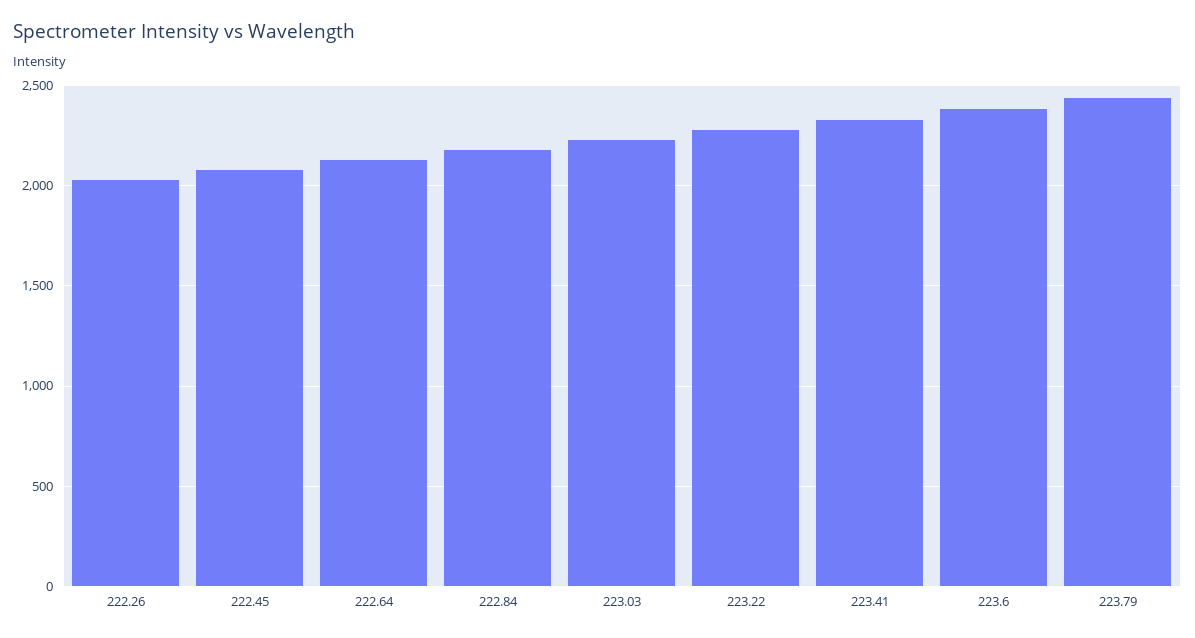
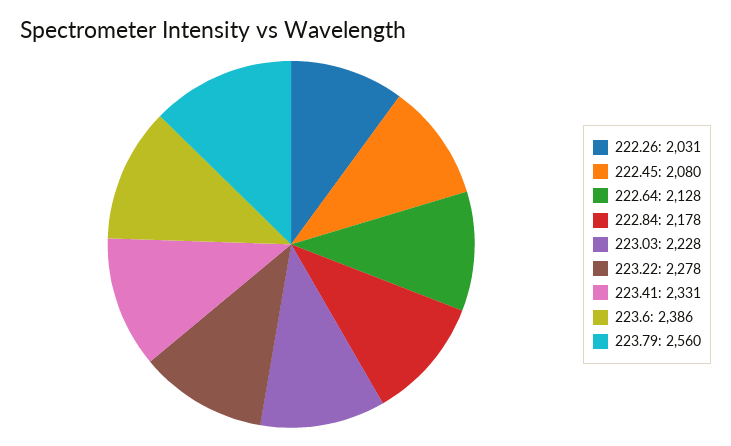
223.79: 2450 -> 2560

